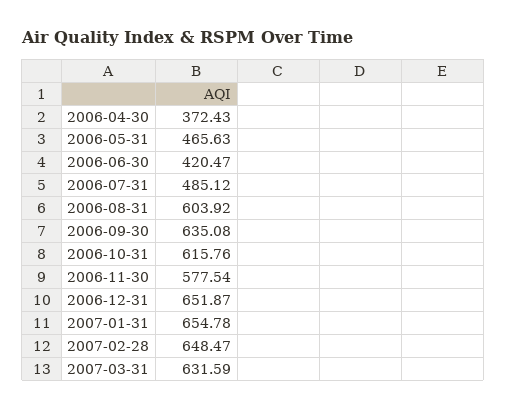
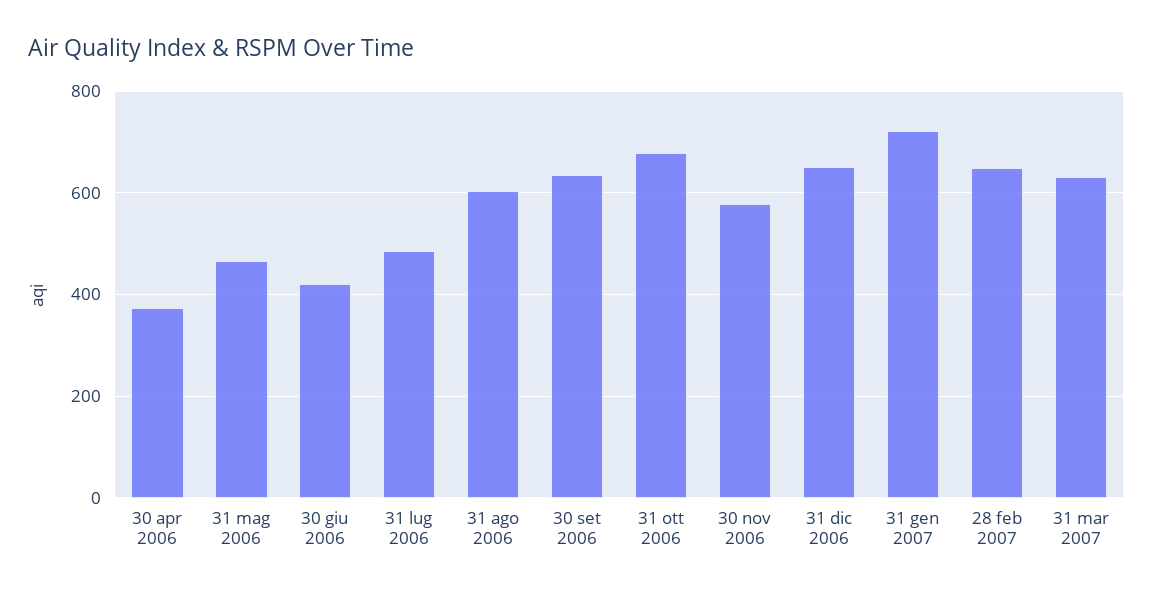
2006-10-31: 615.76 -> 680
2007-01-31: 654.78 -> 720

